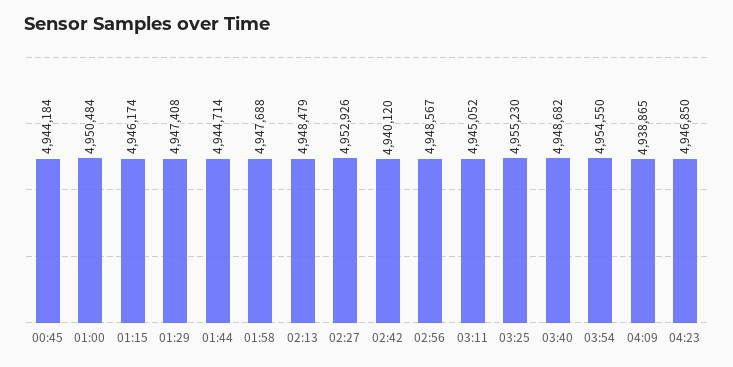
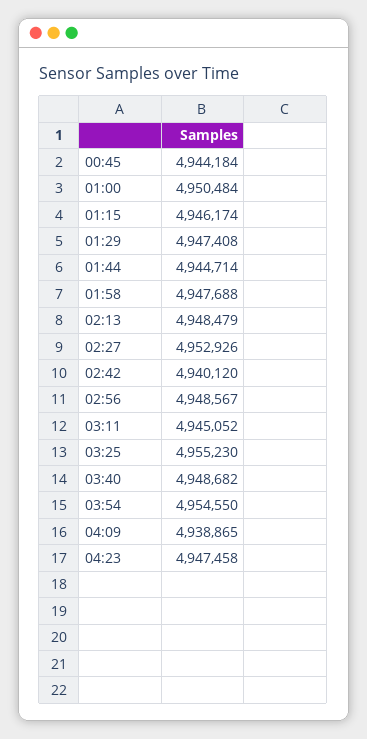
04:23: 4946850 -> 4947458

